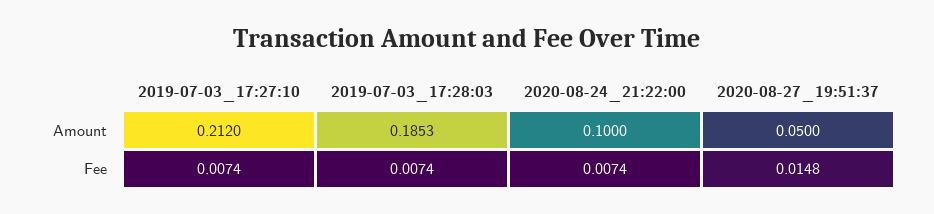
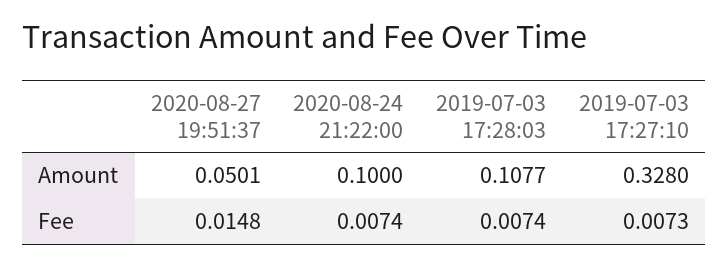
2019-07-03_17:27:10, Amount: 0.212 -> 0.328
2019-07-03_17:28:03, Amount: 0.1853 -> 0.1077
2020-08-27_19:51:37, Amount: 0.05 -> 0.0501
2019-07-03_17:27:10, Fee: 0.0074 -> 0.0073

